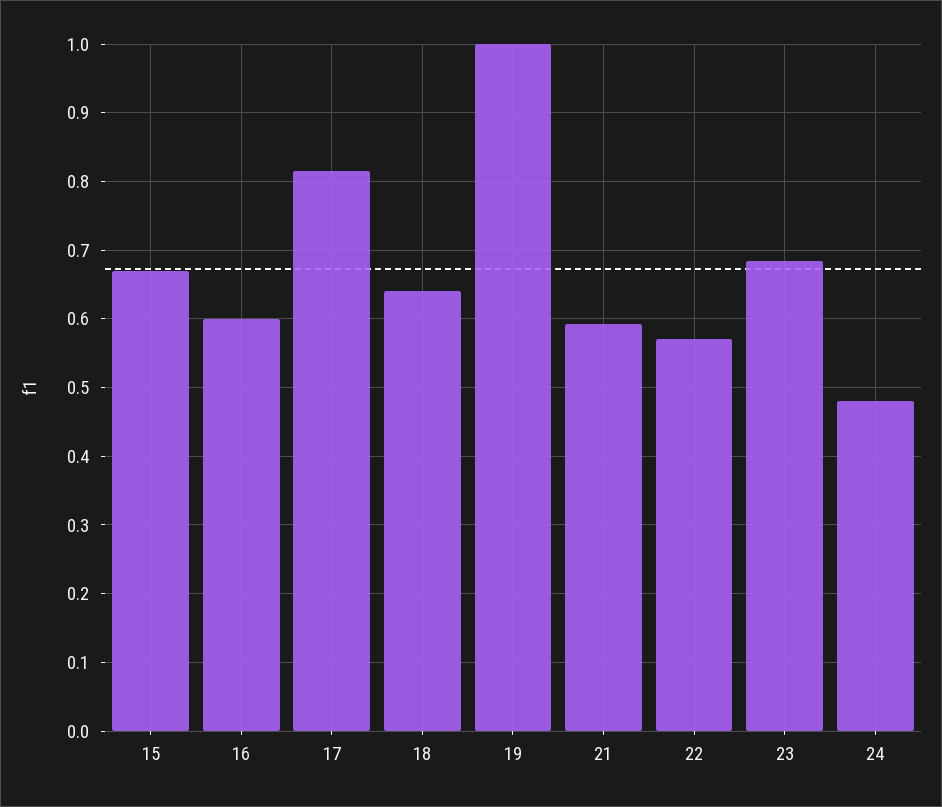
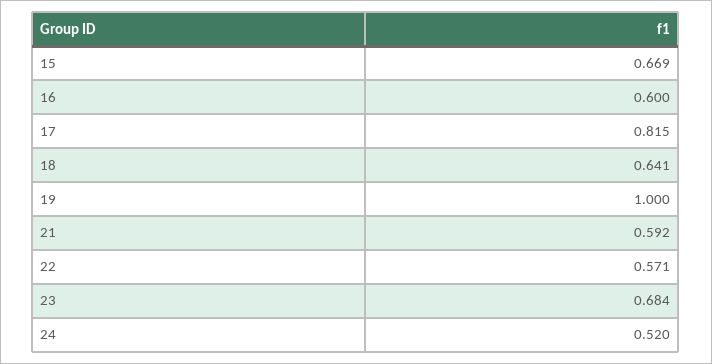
24: 0.48 -> 0.52

